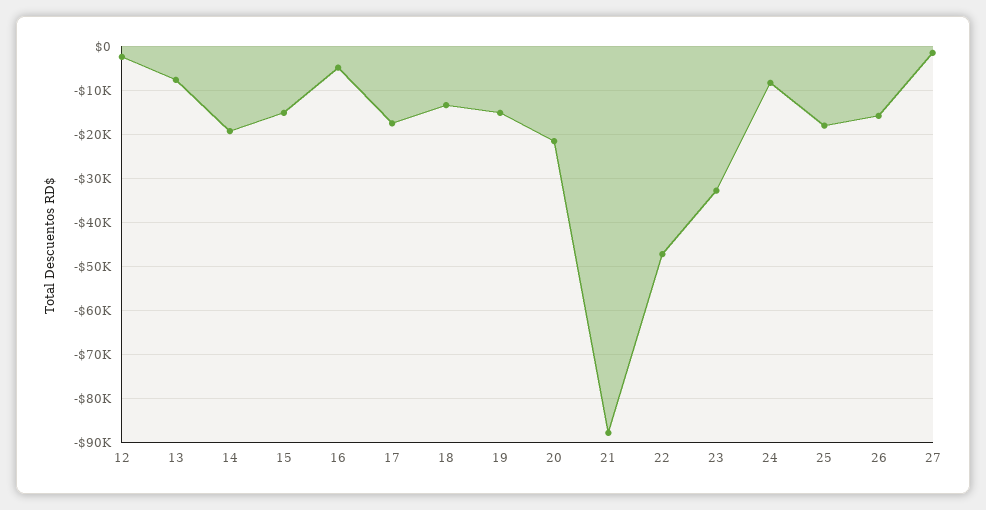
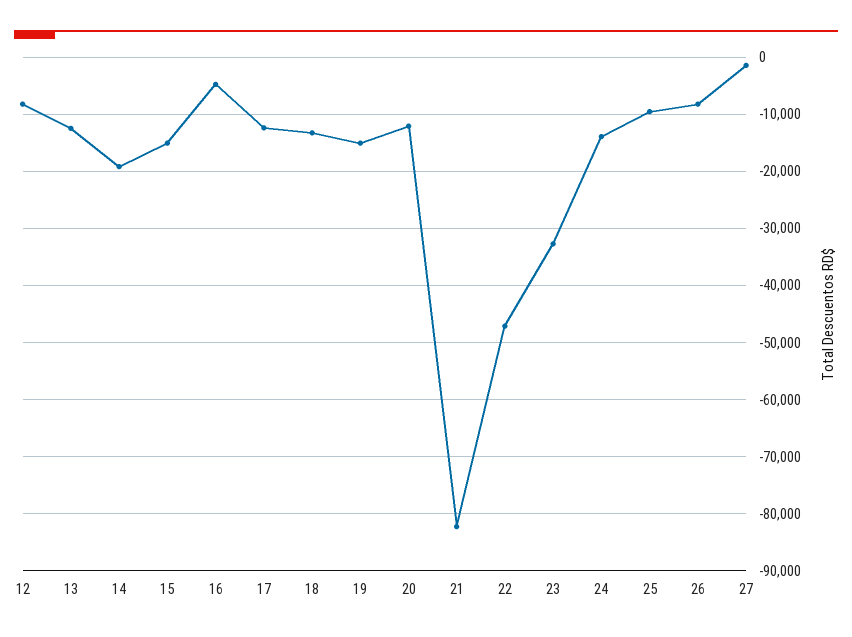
12: -2000 -> -8000
13: -8000 -> -12000
17: -18000 -> -12000
20: -22000 -> -12000
21: -88000 -> -82000
24: -8000 -> -14000
25: -18000 -> -10000
26: -16000 -> -8000

